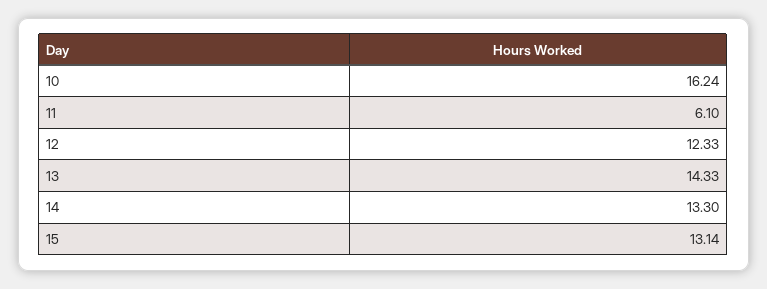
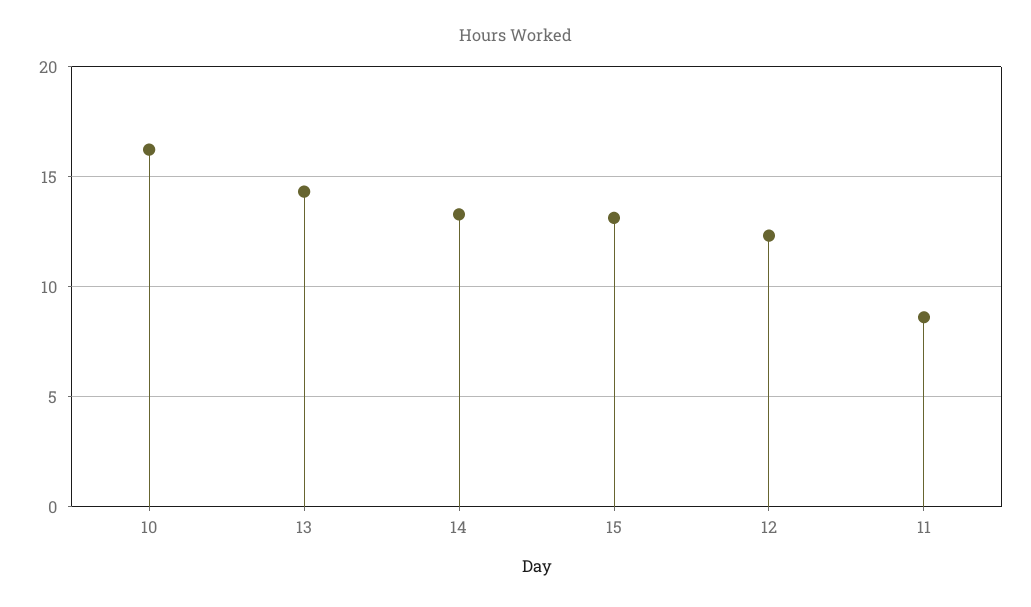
11: 6.1 -> 8.5

